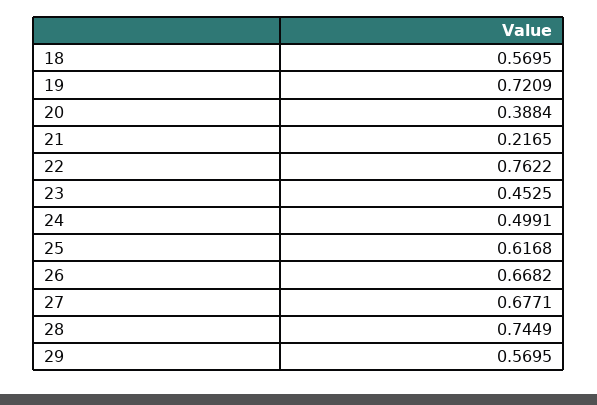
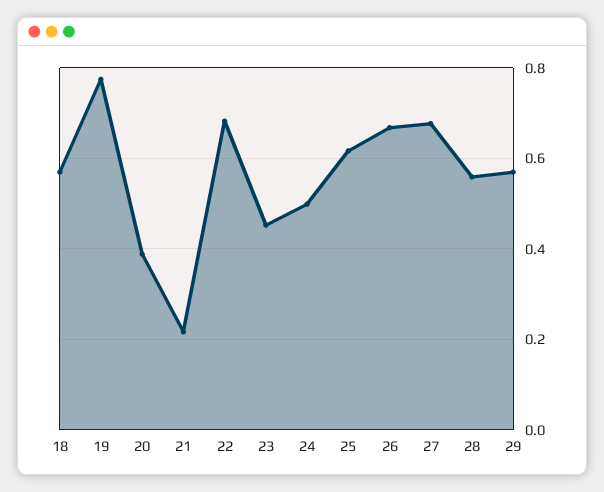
19: 0.7209 -> 0.78
22: 0.7622 -> 0.68
28: 0.7449 -> 0.56

